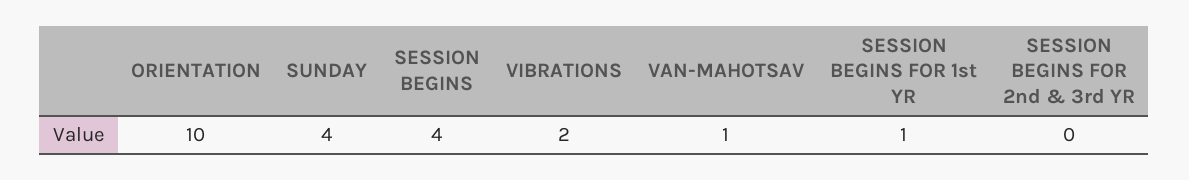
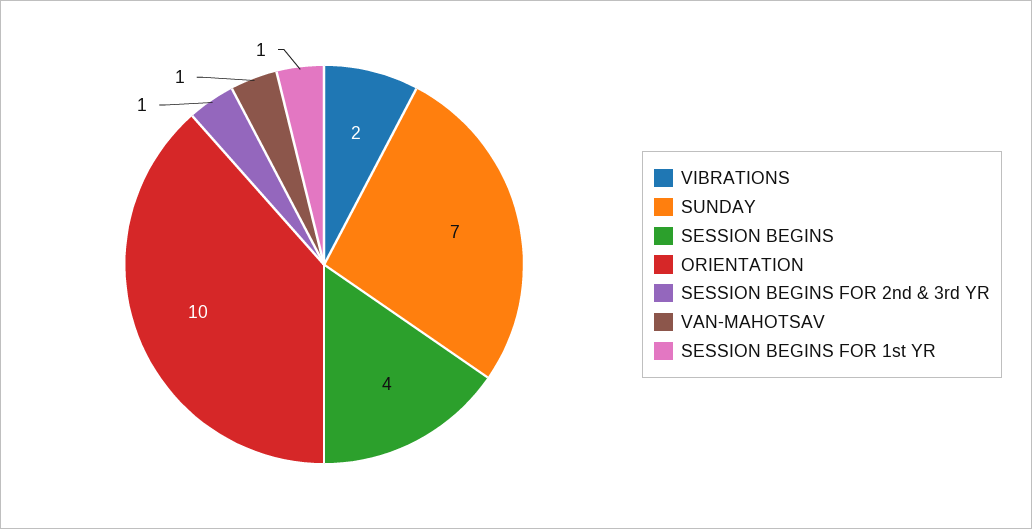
SUNDAY: 4 -> 7
SESSION BEGINS FOR 2nd & 3rd YR: 0 -> 1

